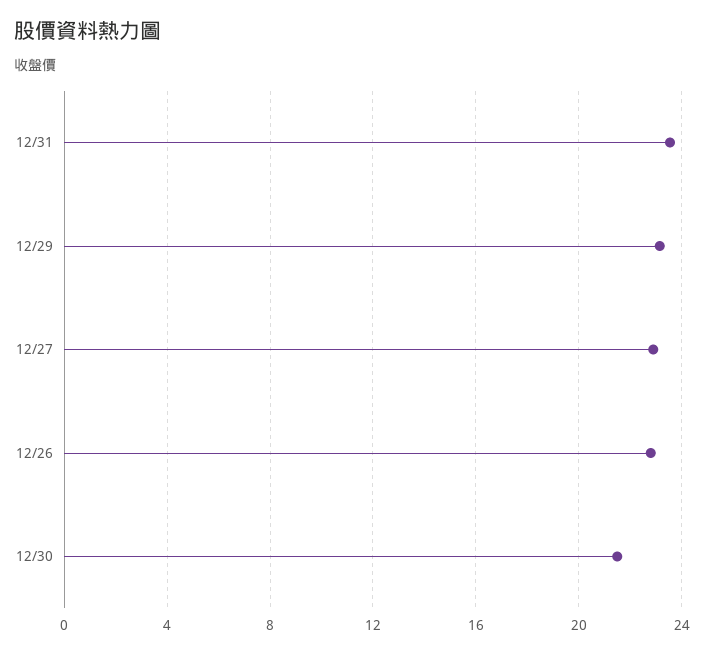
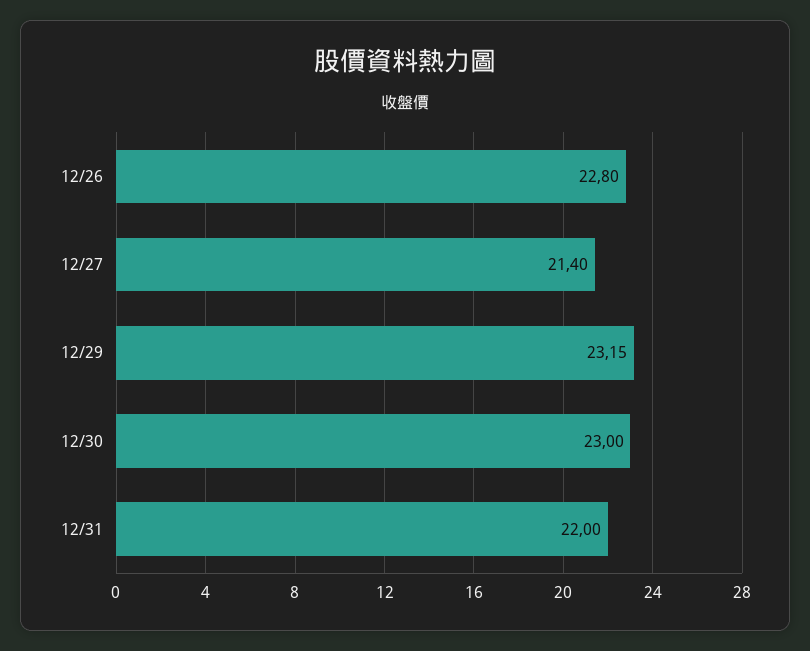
12/31: 23.5 -> 22
12/27: 23 -> 21.4
12/30: 21.5 -> 23

